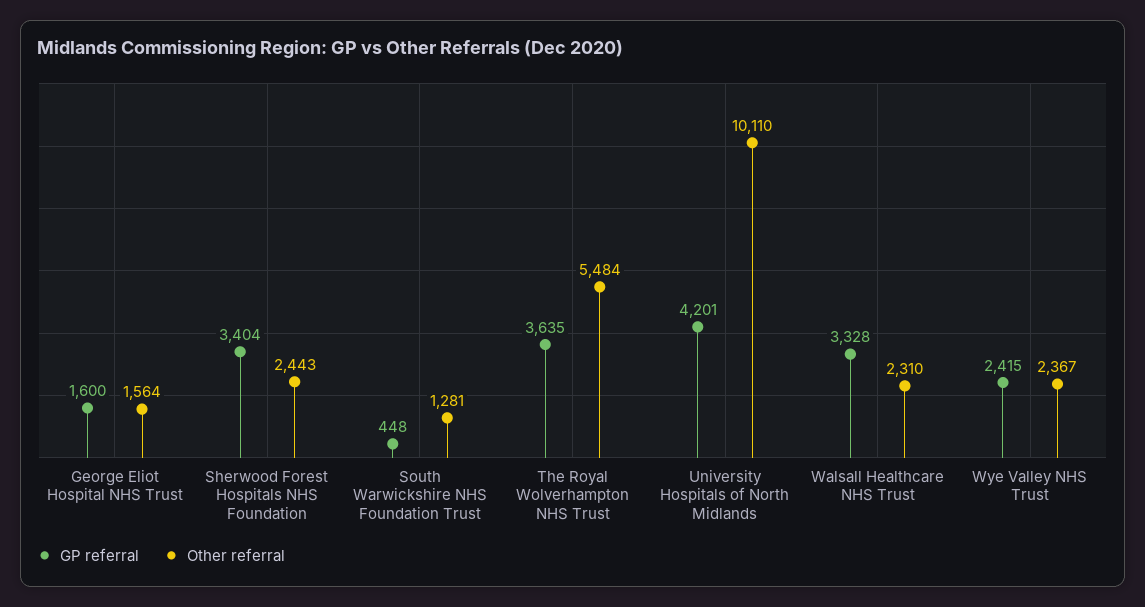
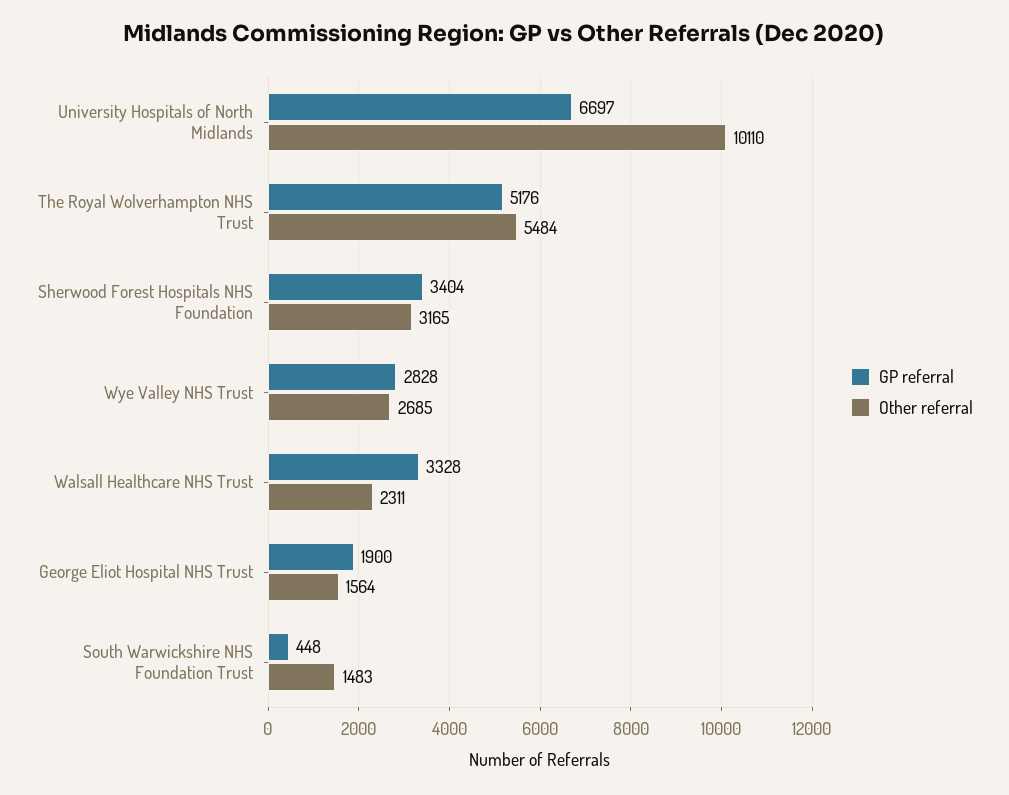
GP referral, George Eliot Hospital NHS Trust: 1600 -> 1900
Other referral, Sherwood Forest Hospitals NHS Foundation: 2443 -> 3165
Other referral, South Warwickshire NHS Foundation Trust: 1281 -> 1483
GP referral, The Royal Wolverhampton NHS Trust: 3635 -> 5176
GP referral, University Hospitals of North Midlands: 4201 -> 6697
Other referral, Walsall Healthcare NHS Trust: 2310 -> 2311
GP referral, Wye Valley NHS Trust: 2415 -> 2828
Other referral, Wye Valley NHS Trust: 2367 -> 2685

